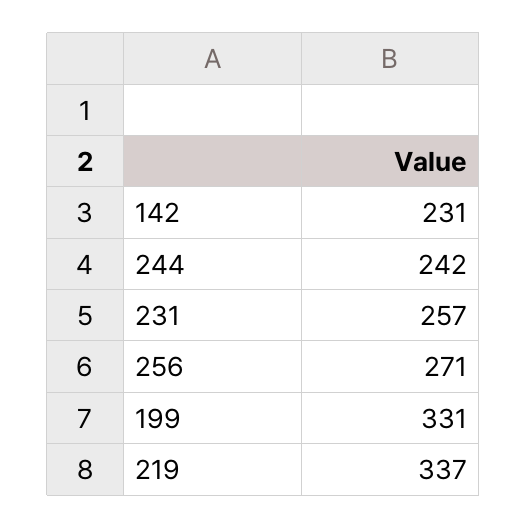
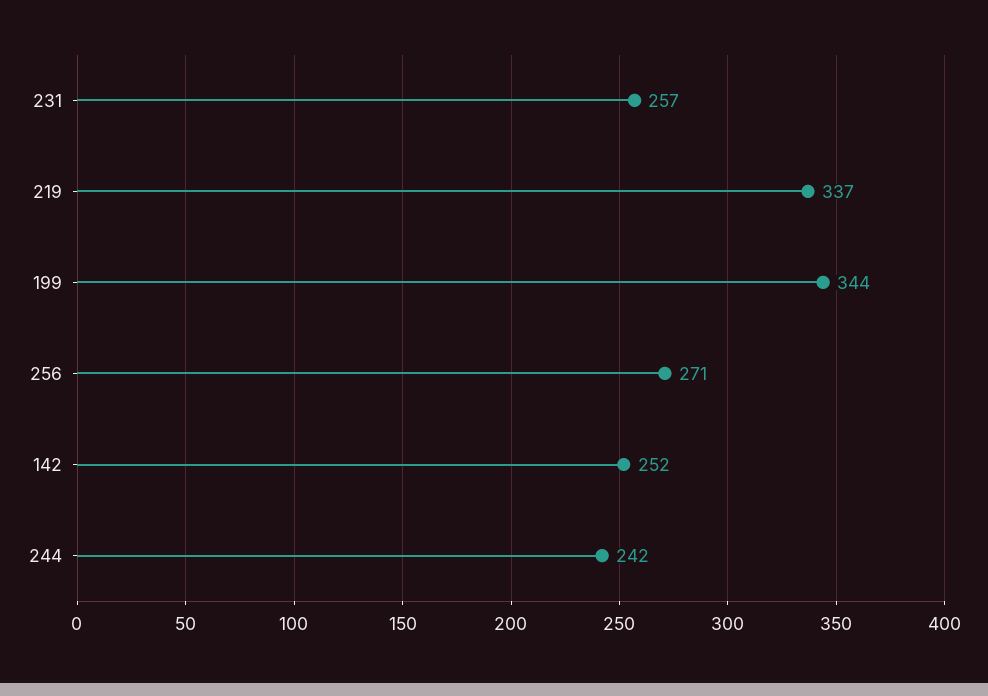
142: 231 -> 252
199: 331 -> 344

